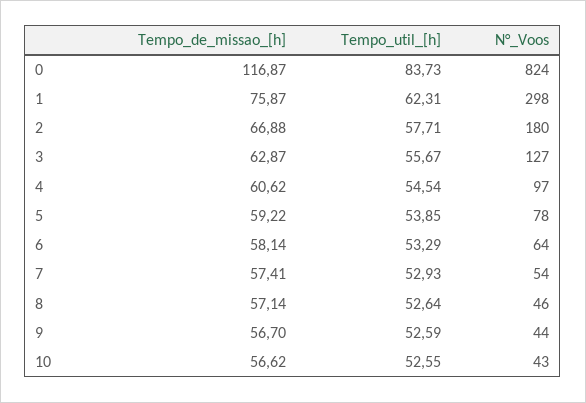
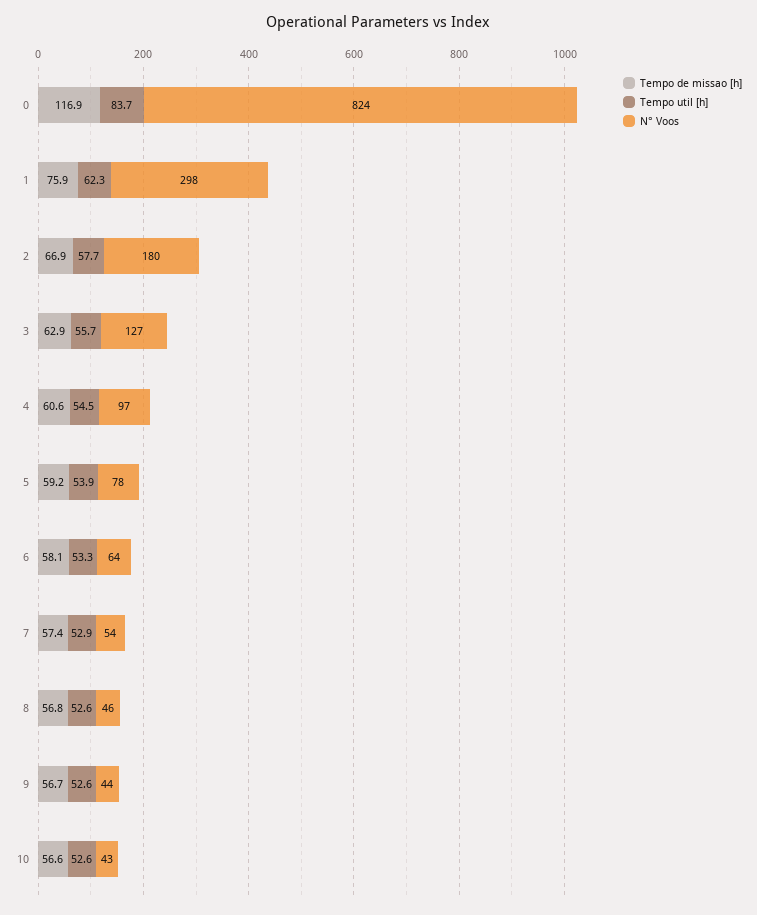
Tempo_de_missao_[h], 8: 57.14 -> 56.8

